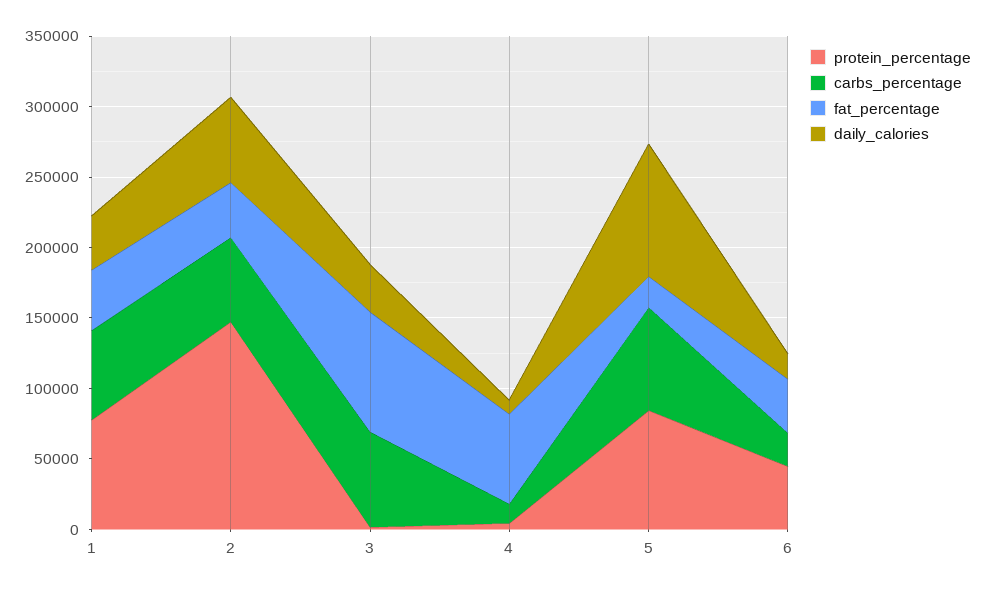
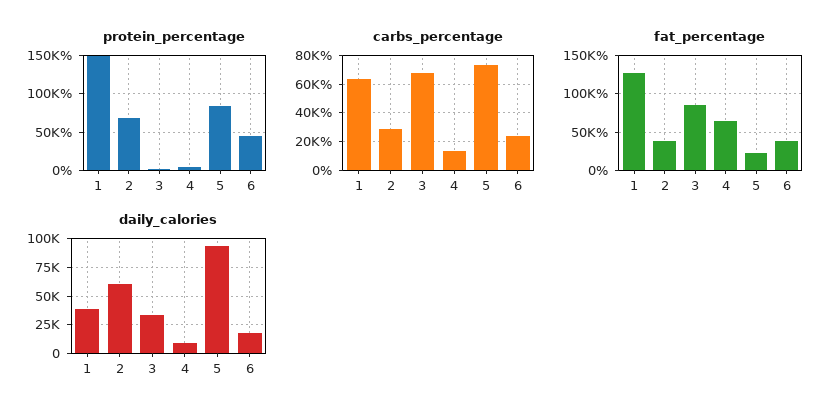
protein_percentage, 1: 80000 -> 150000
fat_percentage, 1: 40000 -> 130000
protein_percentage, 2: 150000 -> 70000
carbs_percentage, 2: 60000 -> 30000

